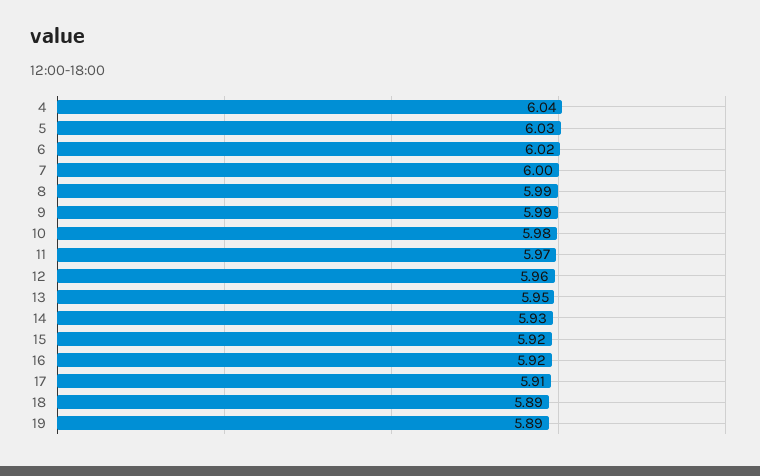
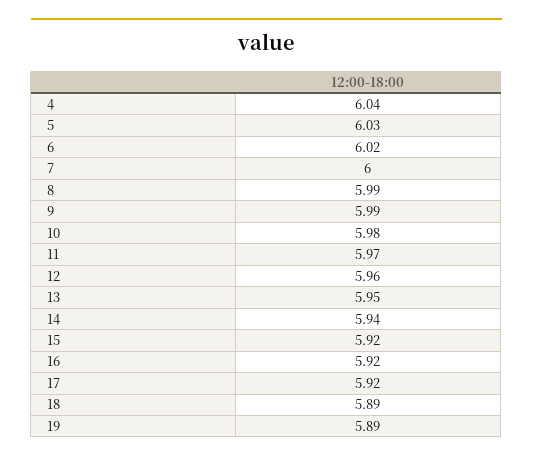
14: 5.93 -> 5.94
17: 5.91 -> 5.92

